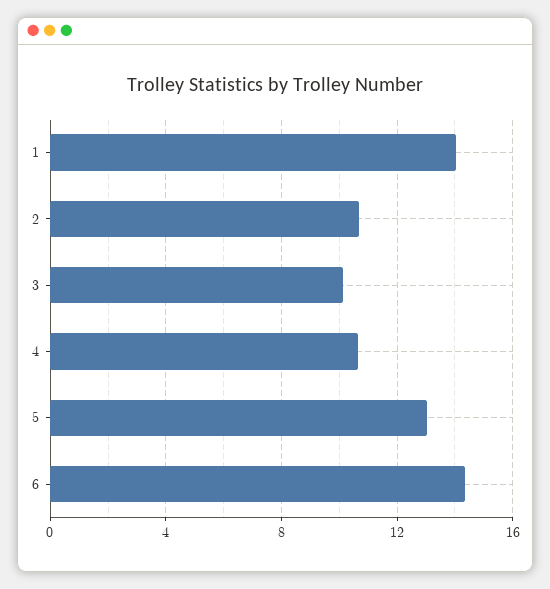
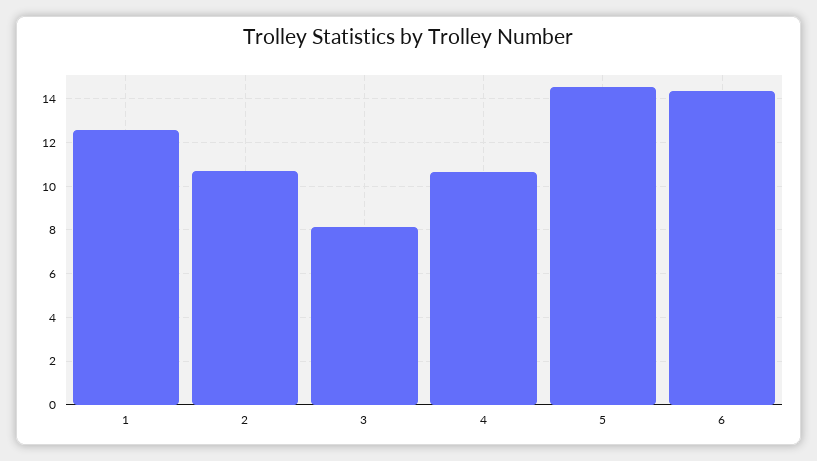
1: 14 -> 12.5
3: 10 -> 8
5: 13 -> 14.5

